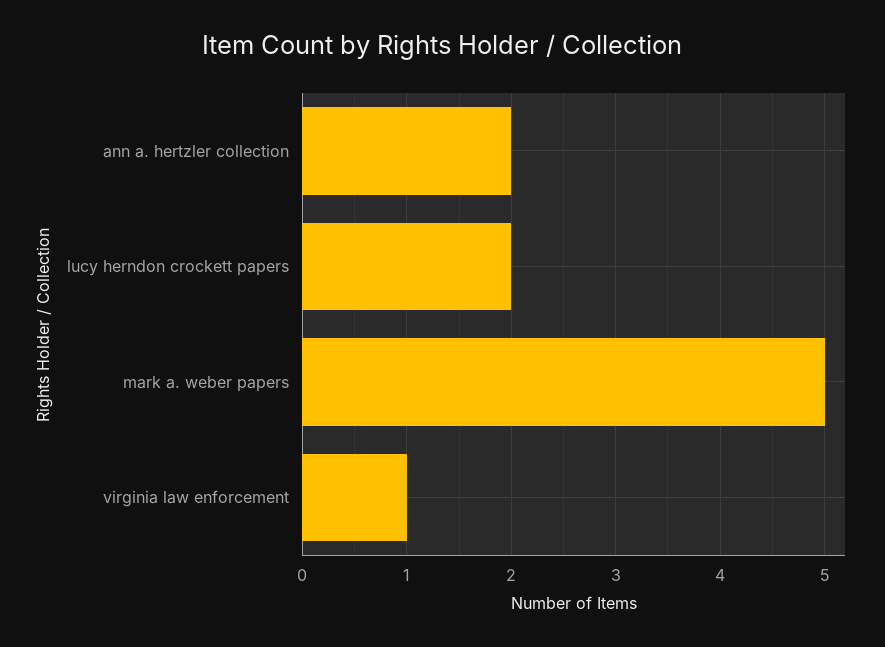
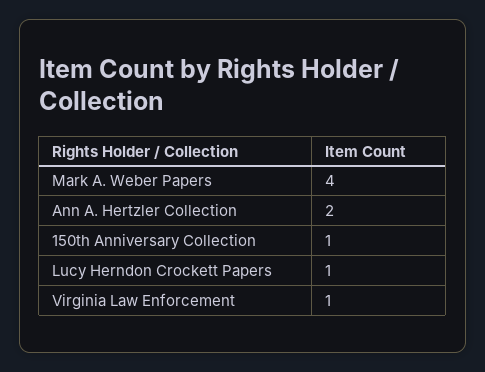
lucy herndon crockett papers: 2 -> 1
mark a. weber papers: 5 -> 4
150th Anniversary Collection: none -> 1

